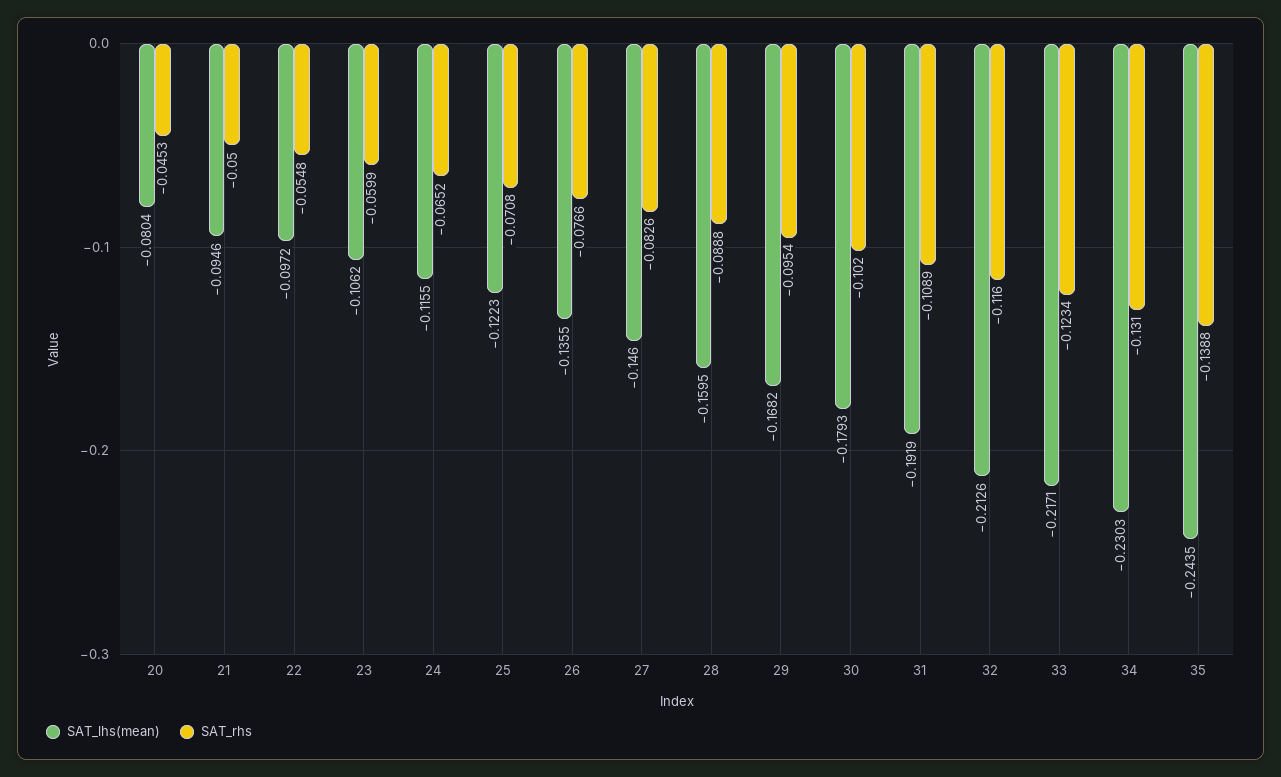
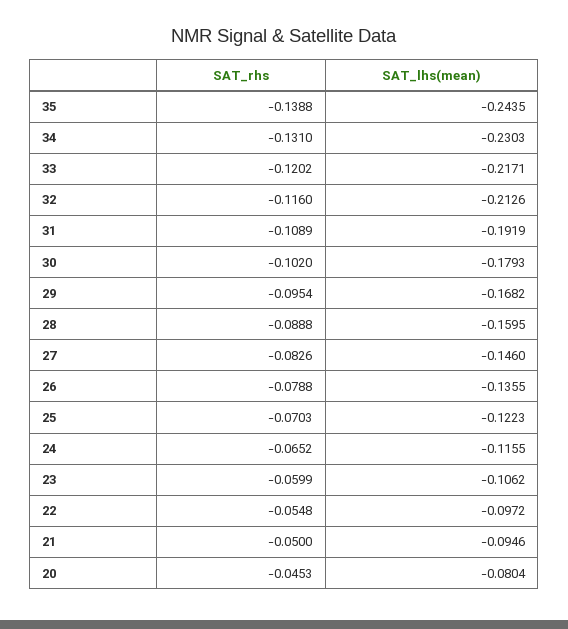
SAT_rhs, 25: -0.0708 -> -0.0703
SAT_rhs, 26: -0.0766 -> -0.0788
SAT_rhs, 33: -0.1234 -> -0.1202

